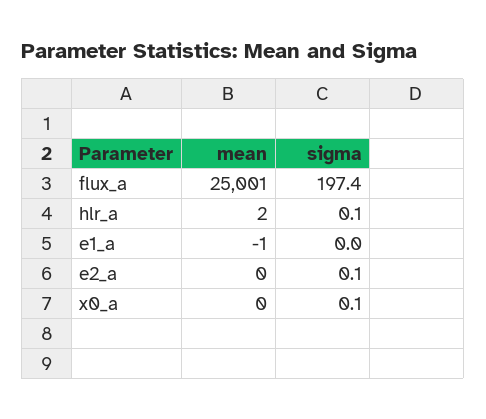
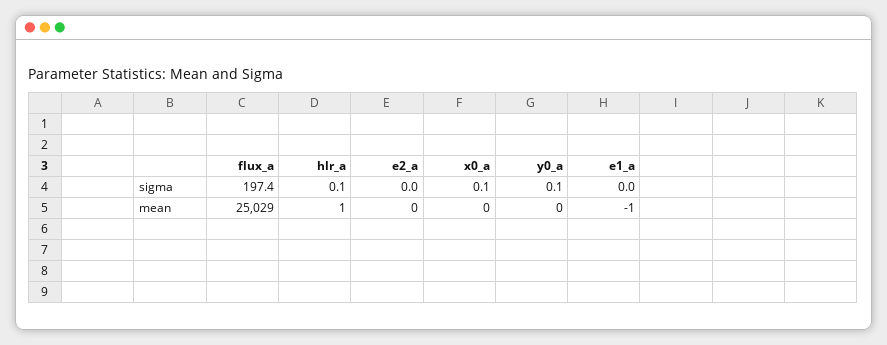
mean, flux_a: 25001 -> 25029
mean, hlr_a: 2 -> 1
sigma, e2_a: 0.1 -> 0
sigma, y0_a: none -> 0.1
mean, y0_a: none -> 0

